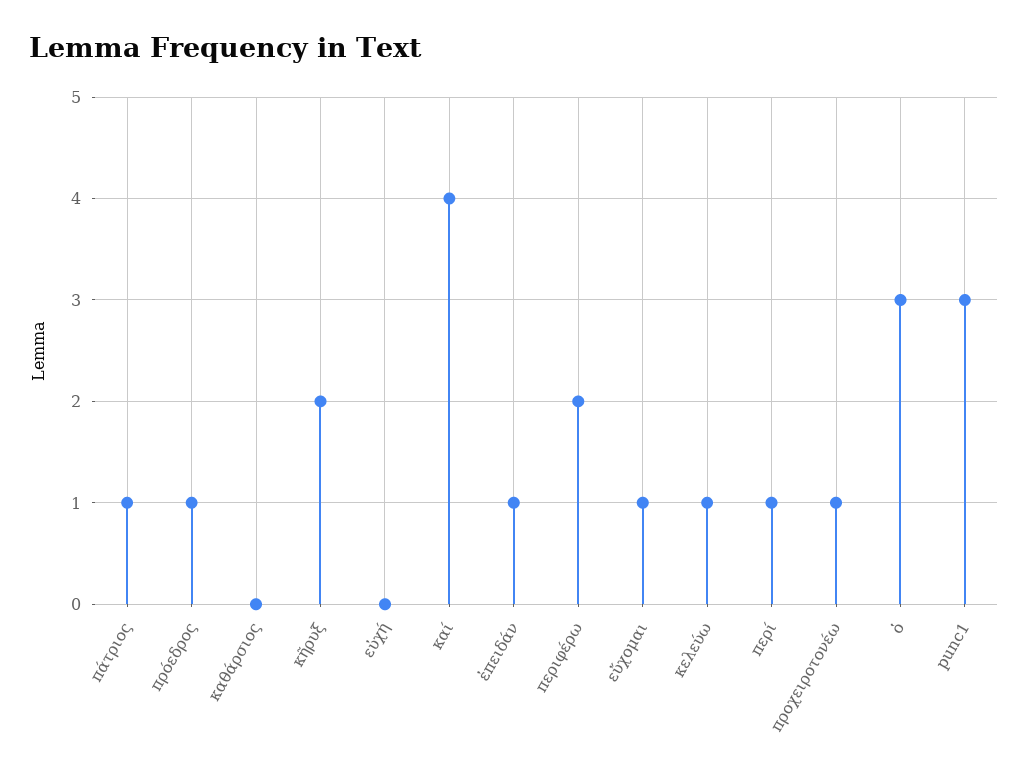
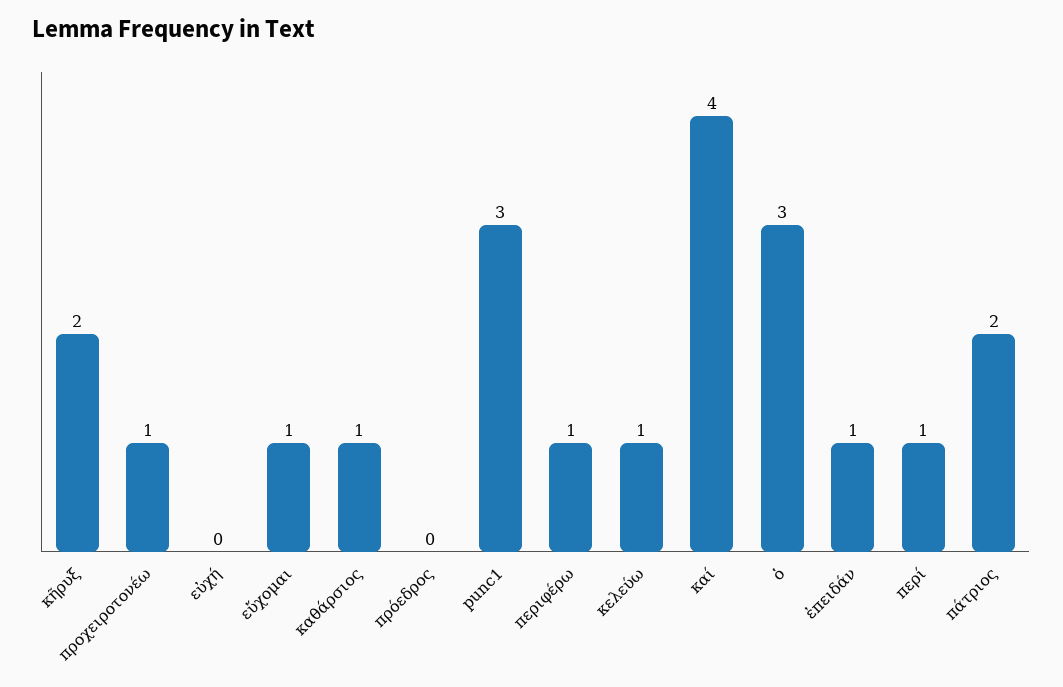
πάτριος: 1 -> 2
πρόεδρος: 1 -> 0
καθάρσιος: 0 -> 1
περιφέρω: 2 -> 1

